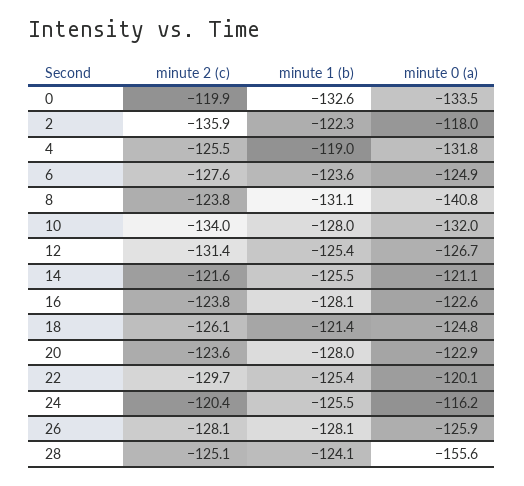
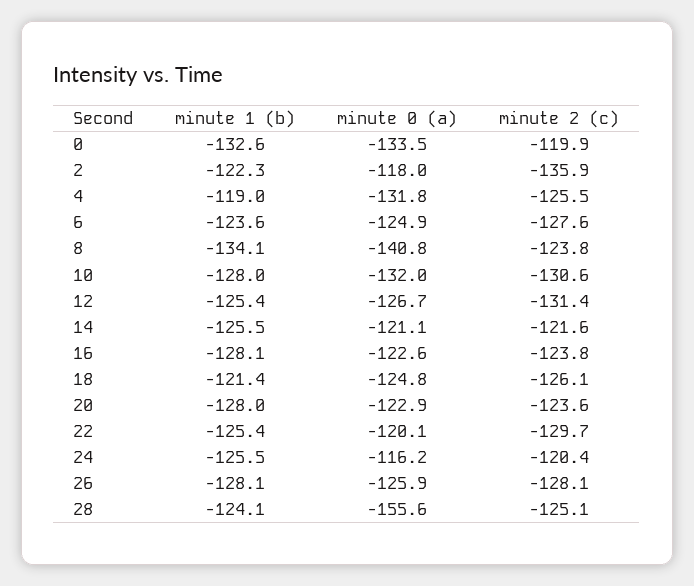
minute 1 (b), 8: -131.1 -> -134.1
minute 2 (c), 10: -134 -> -130.6

